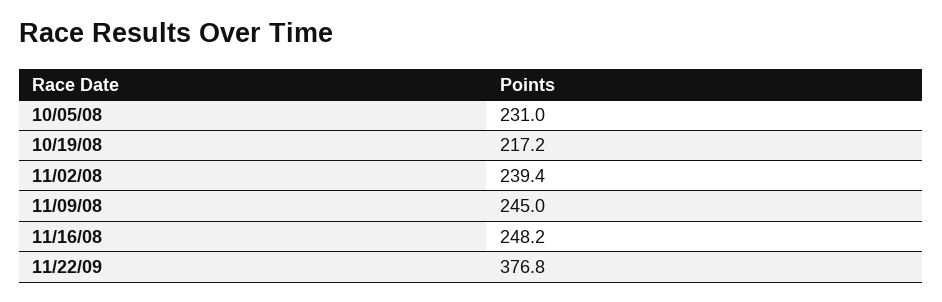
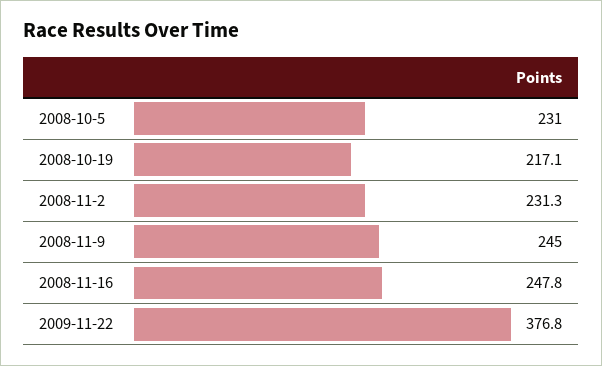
10/19/08: 217.2 -> 217.1
11/02/08: 239.4 -> 231.3
11/16/08: 248.2 -> 247.8

